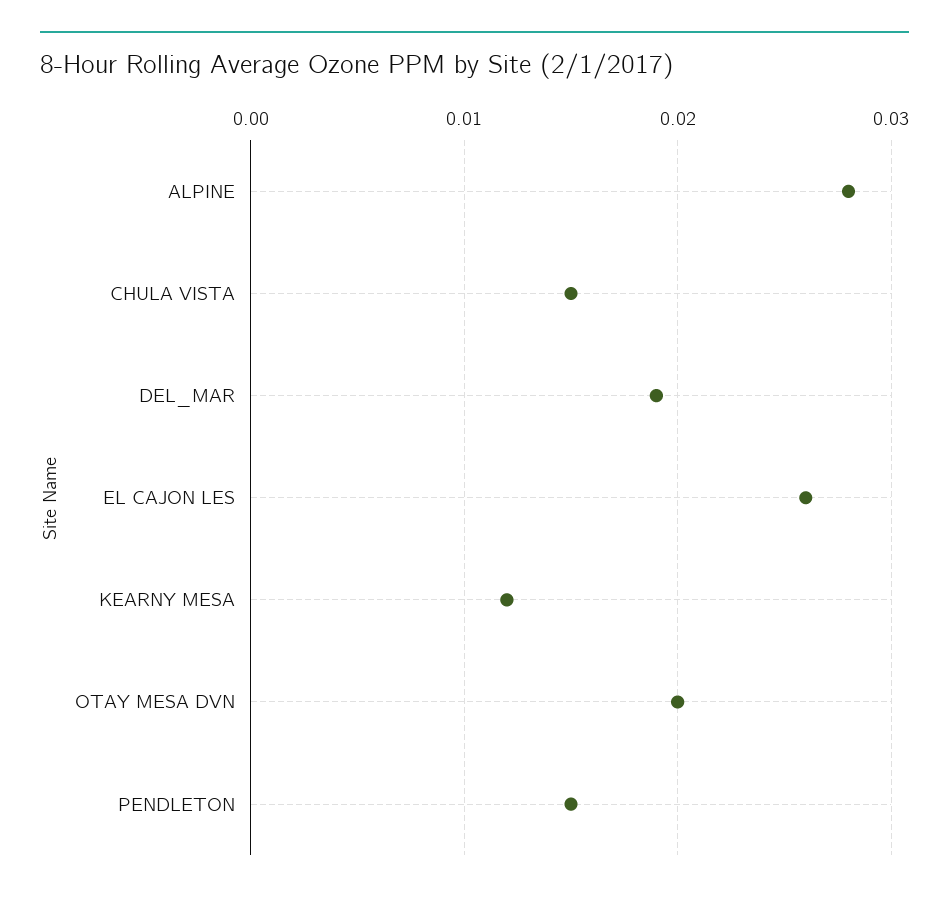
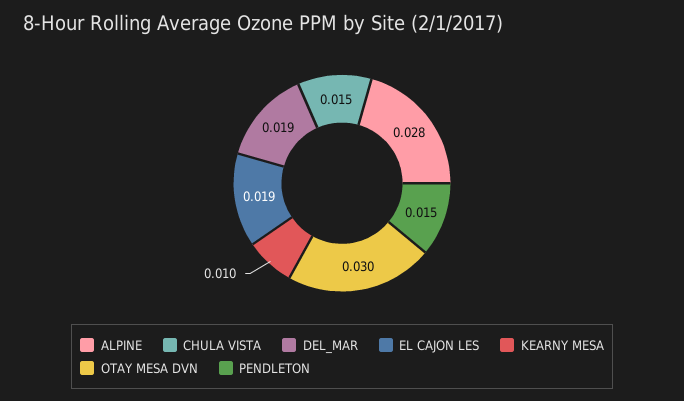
EL CAJON LES: 0.026 -> 0.019
KEARNY MESA: 0.012 -> 0.01
OTAY MESA DVN: 0.02 -> 0.03

